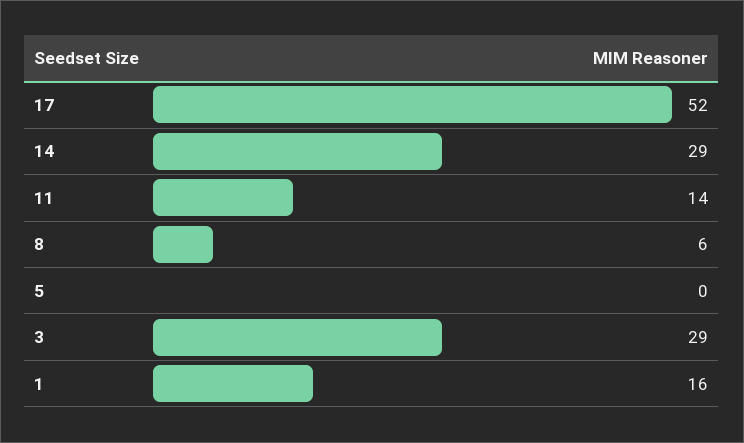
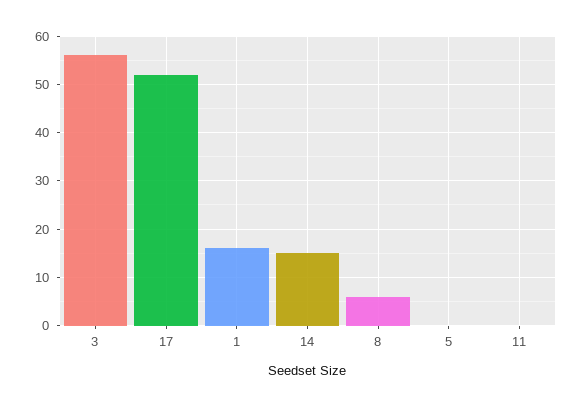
14: 29 -> 15
11: 14 -> 0
3: 29 -> 55

